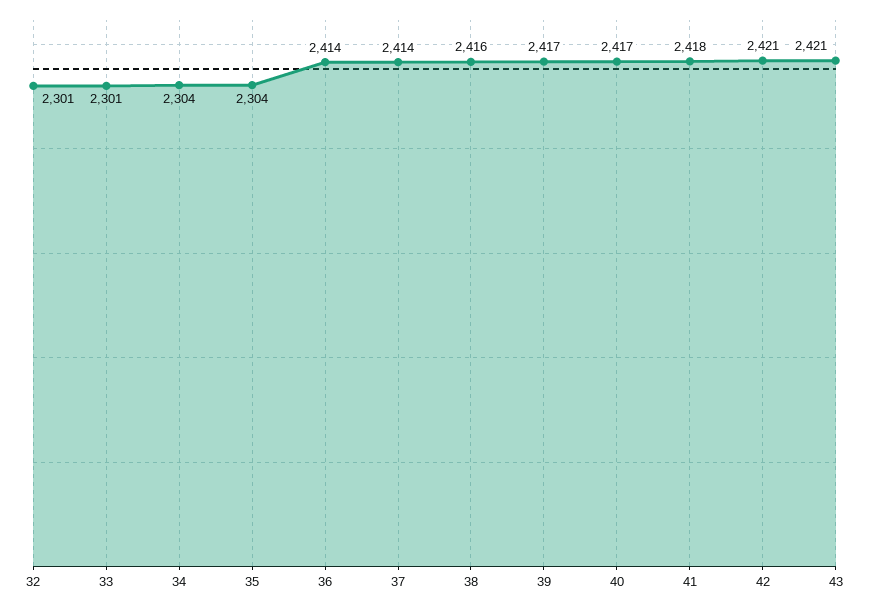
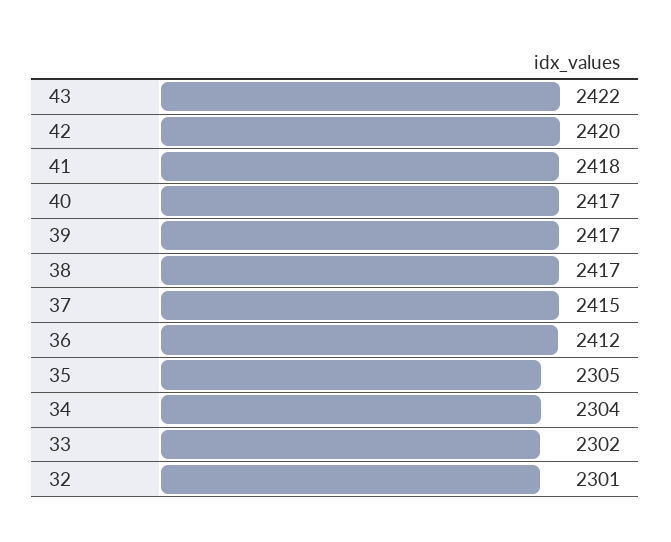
33: 2301 -> 2302
35: 2304 -> 2305
36: 2414 -> 2412
37: 2414 -> 2415
38: 2416 -> 2417
42: 2421 -> 2420
43: 2421 -> 2422

